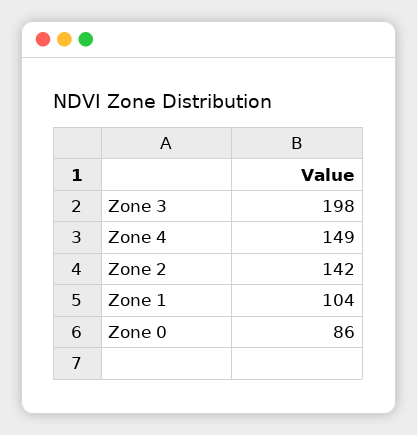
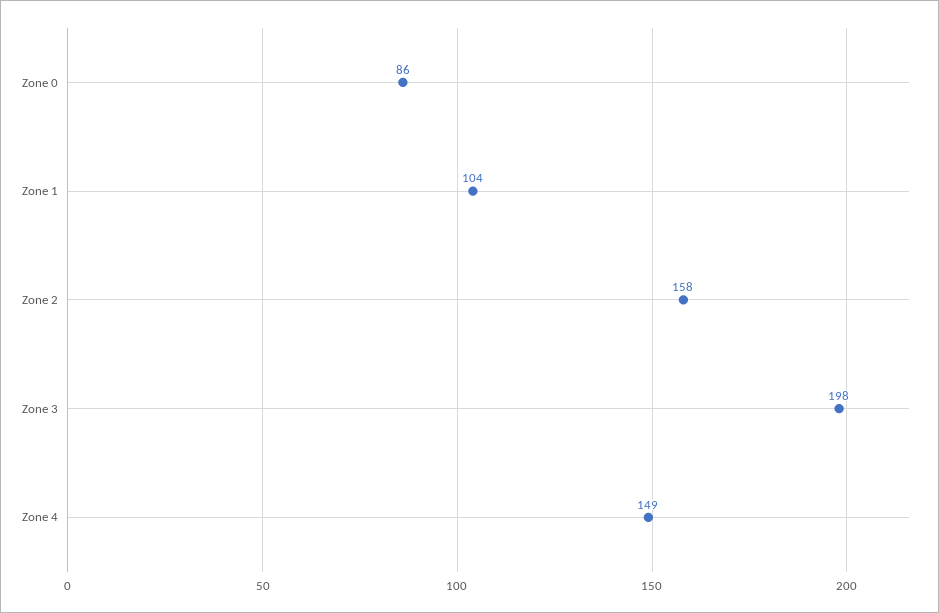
Zone 2: 142 -> 158

